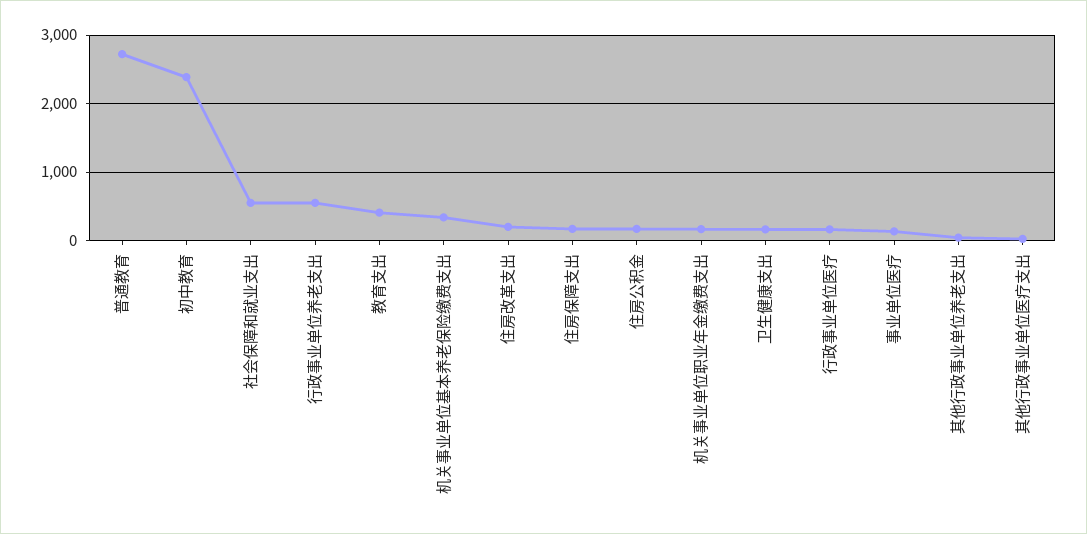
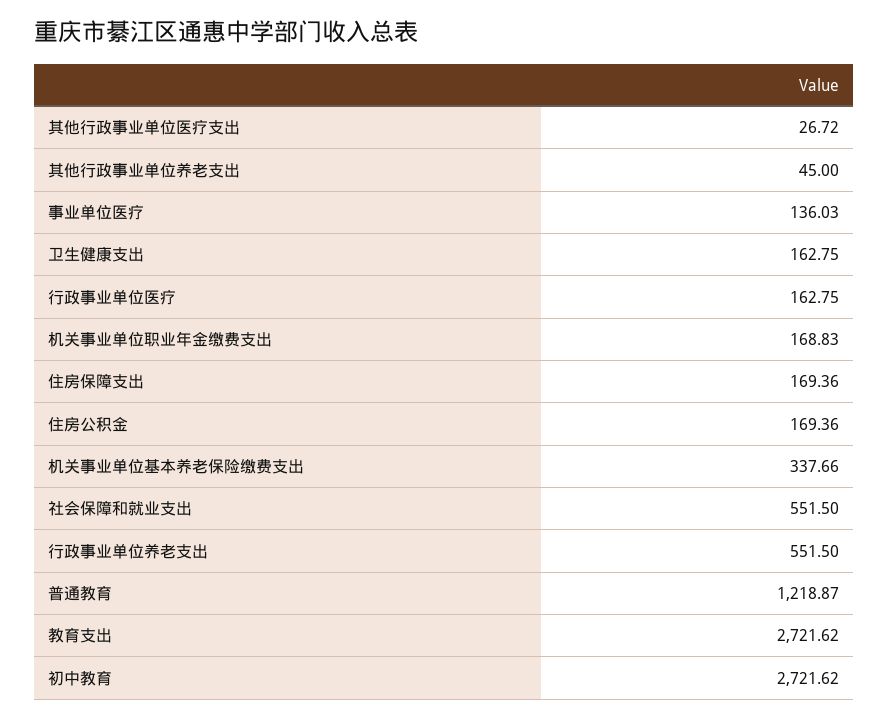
普通教育: 2700 -> 1218.87
初中教育: 2400 -> 2721.62
教育支出: 400 -> 2721.62
住房改革支出: 200 -> none

